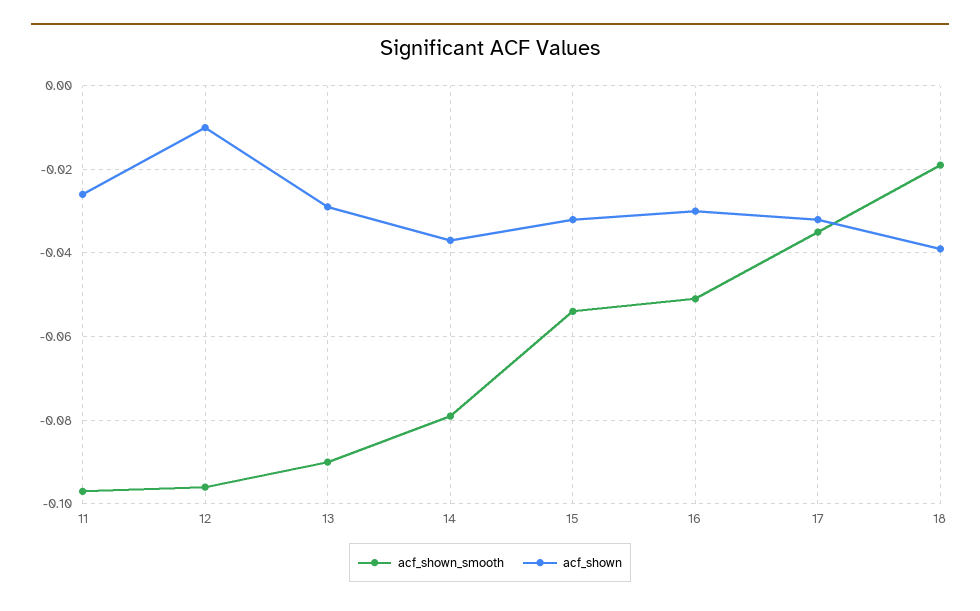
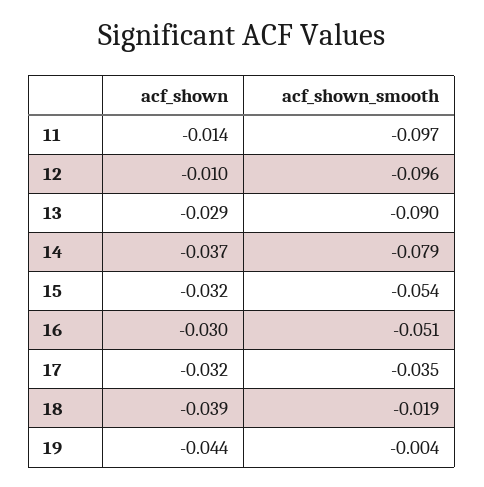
acf_shown, 11: -0.025 -> -0.014
acf_shown, 19: none -> -0.044
acf_shown_smooth, 19: none -> -0.004

